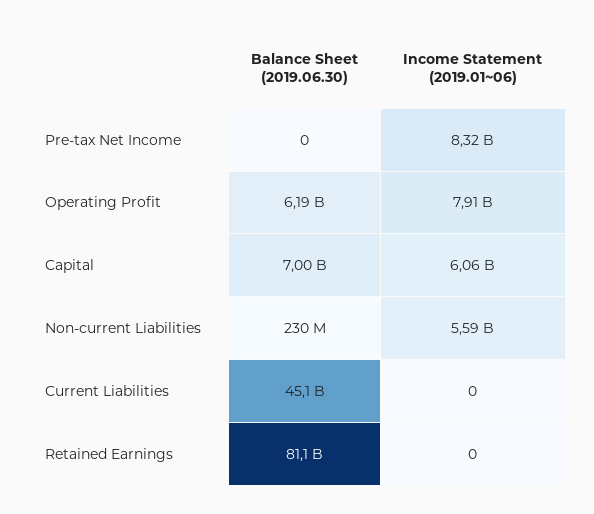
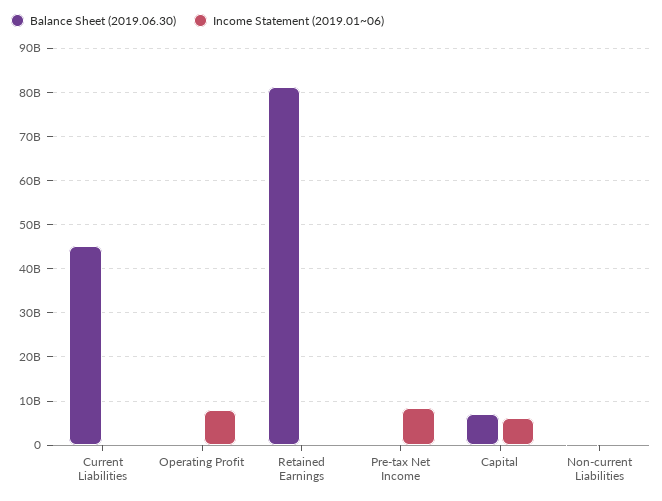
Balance Sheet (2019.06.30), Operating Profit: 6190000000 -> 0
Income Statement (2019.01~06), Non-current Liabilities: 5590000000 -> 0

